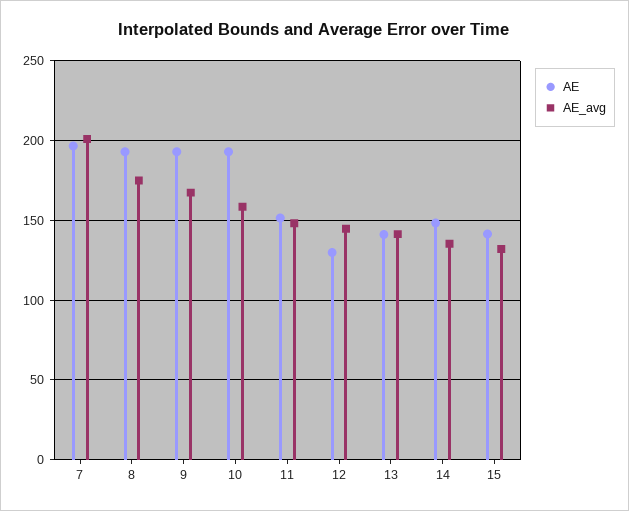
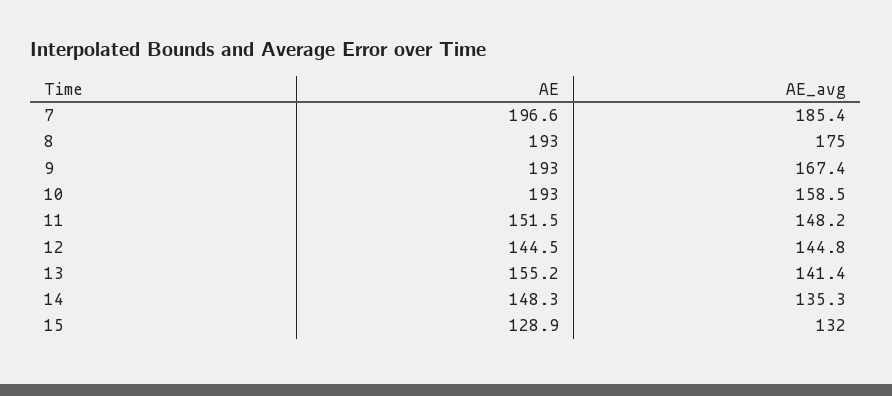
AE_avg, 7: 200 -> 185.4
AE, 12: 130 -> 144.5
AE, 13: 140 -> 155.2
AE, 15: 140 -> 128.9

